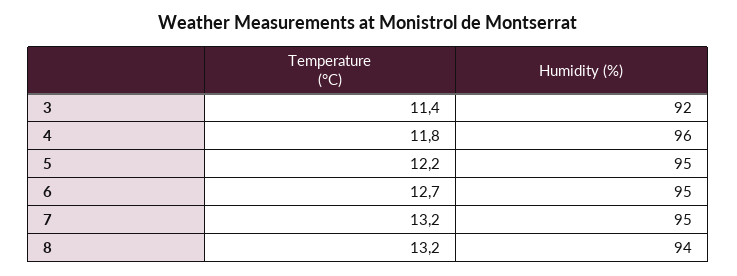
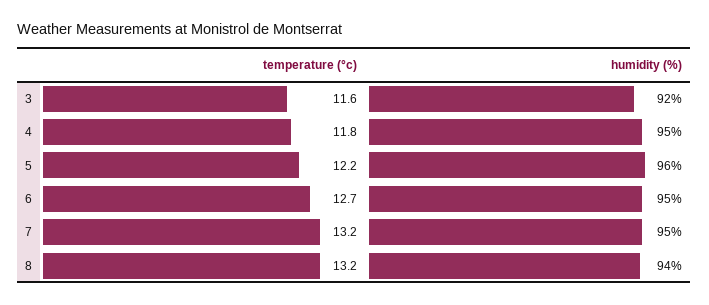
Temperature (°C), 3: 11.4 -> 11.6
Humidity (%), 4: 96 -> 95
Humidity (%), 5: 95 -> 96

